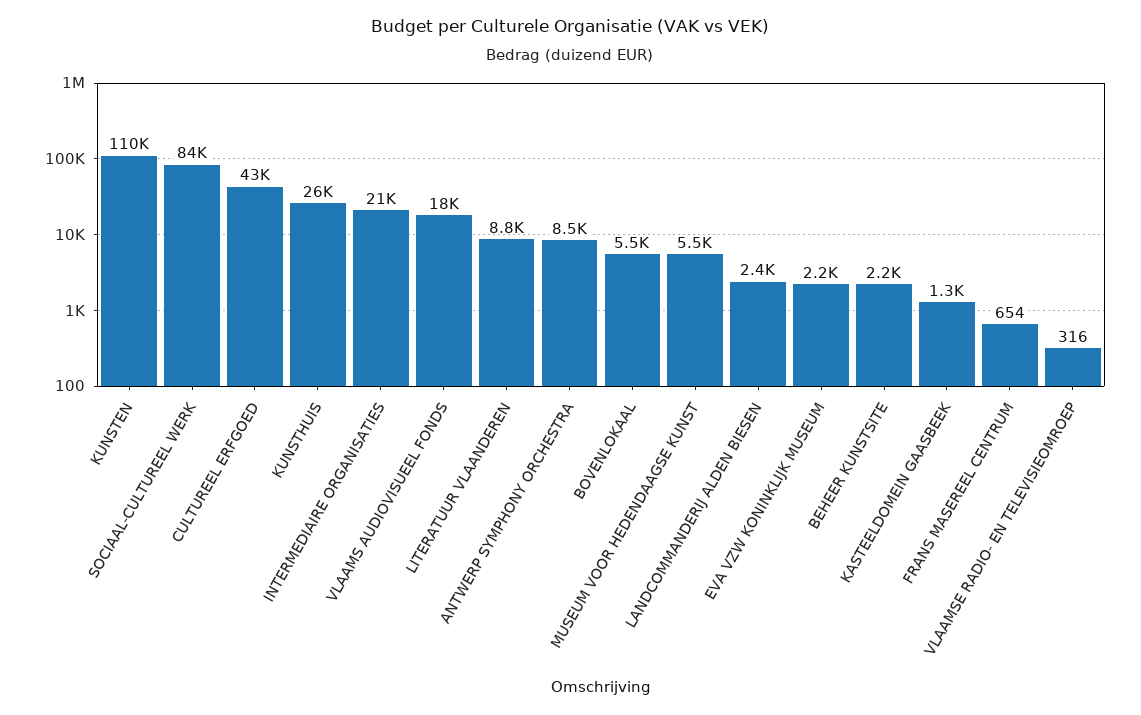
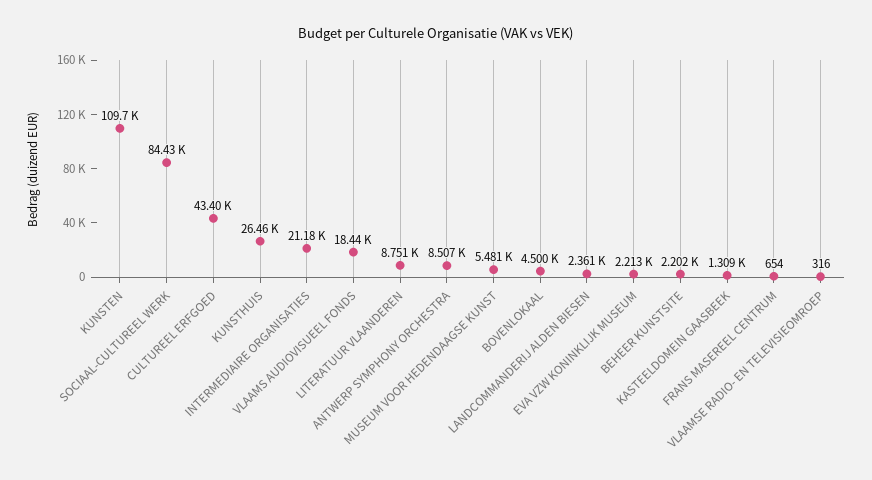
BOVENLOKAAL: 5500 -> 4500

